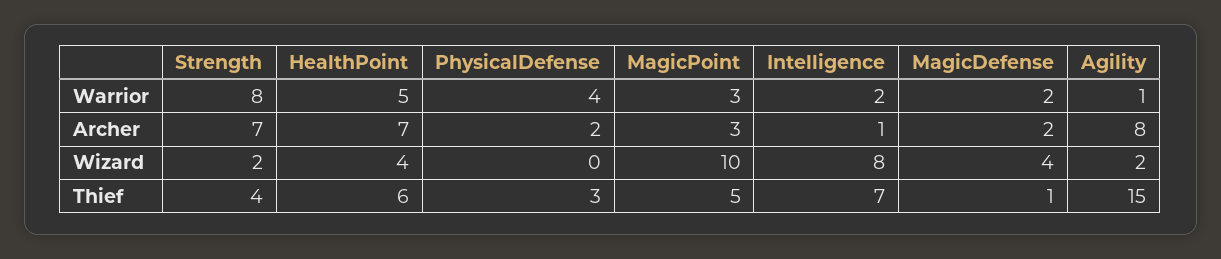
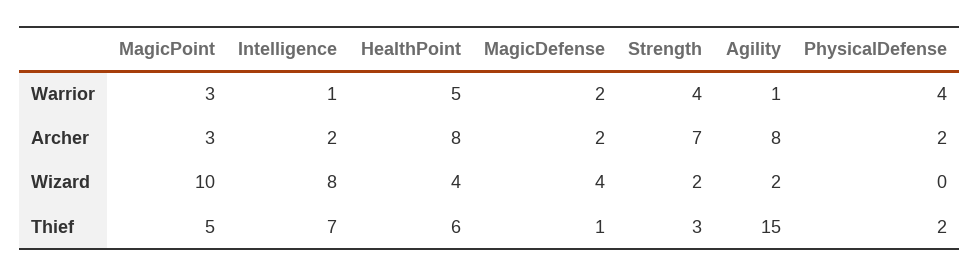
Strength, Warrior: 8 -> 4
Intelligence, Warrior: 2 -> 1
HealthPoint, Archer: 7 -> 8
Intelligence, Archer: 1 -> 2
Strength, Thief: 4 -> 3
PhysicalDefense, Thief: 3 -> 2

